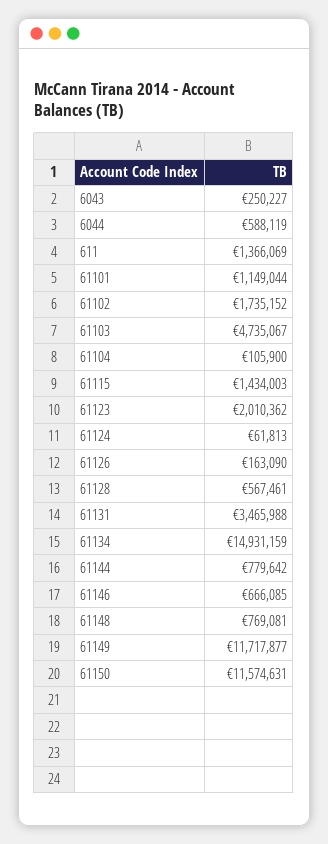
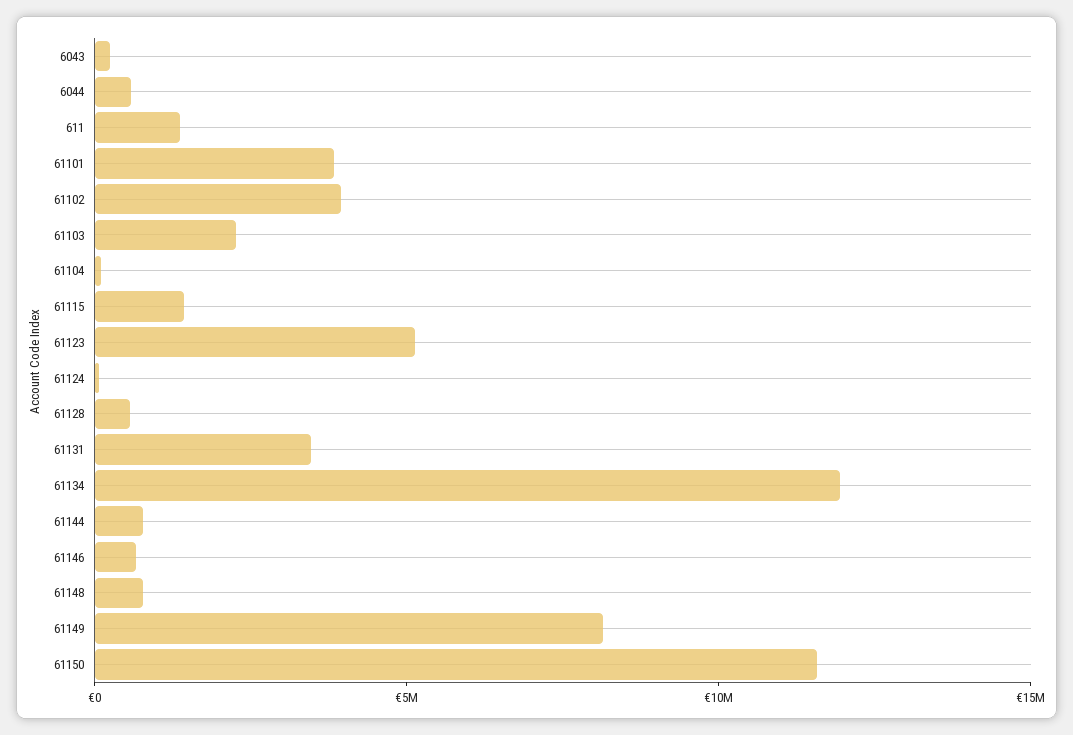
61101: 1149044 -> 4000000
61102: 1735152 -> 4000000
61103: 4735067 -> 2000000
61123: 2010362 -> 5000000
61126: 163090 -> none
61134: 14931159 -> 12000000
61149: 11717877 -> 8000000

